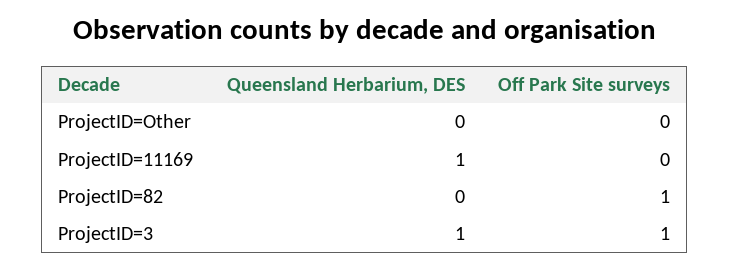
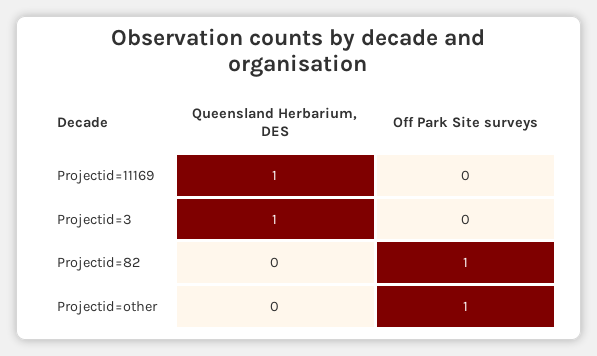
Off Park Site surveys, ProjectID=Other: 0 -> 1
Off Park Site surveys, ProjectID=3: 1 -> 0

